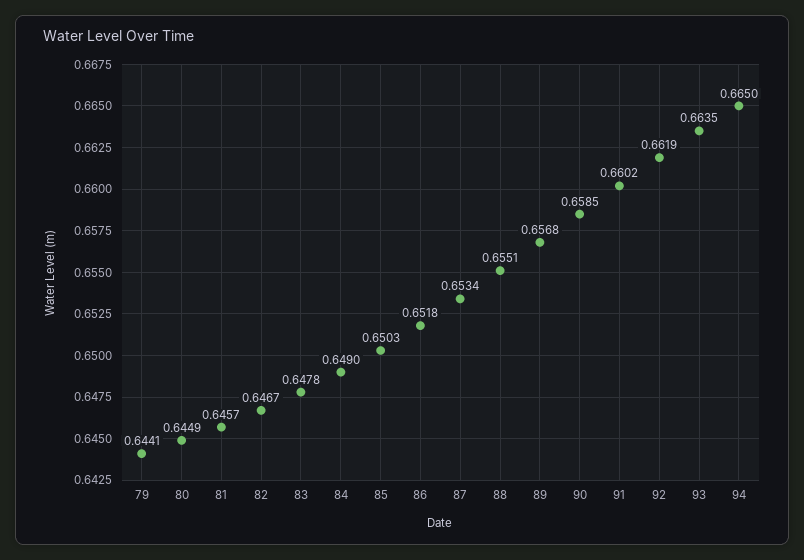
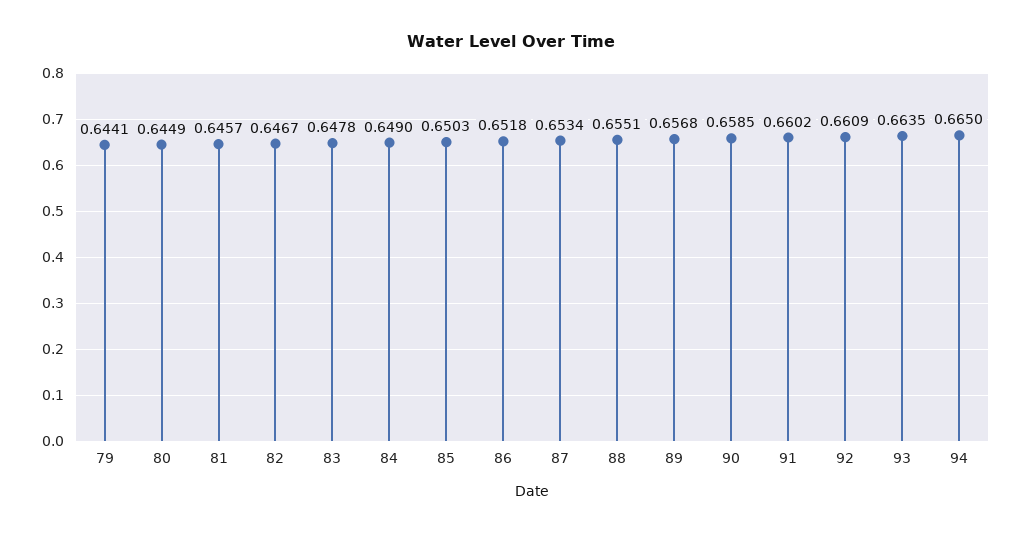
92: 0.6619 -> 0.6609

